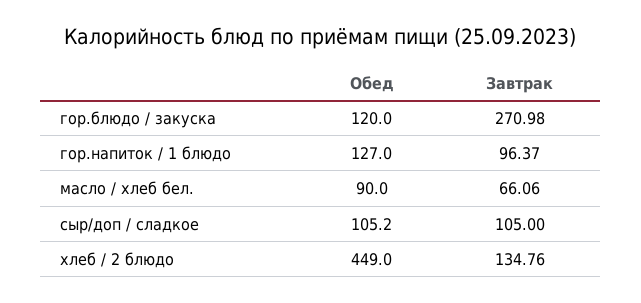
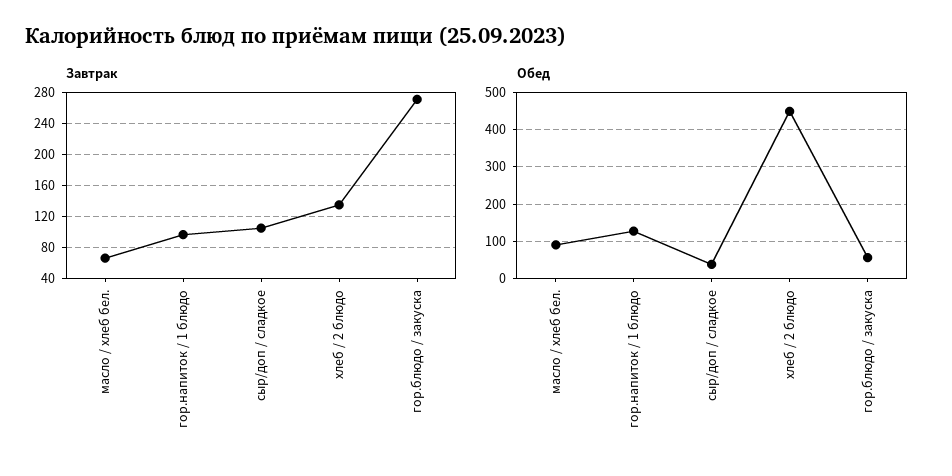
Обед, гор.блюдо / закуска: 120 -> 60
Обед, сыр/доп / сладкое: 105.2 -> 40

